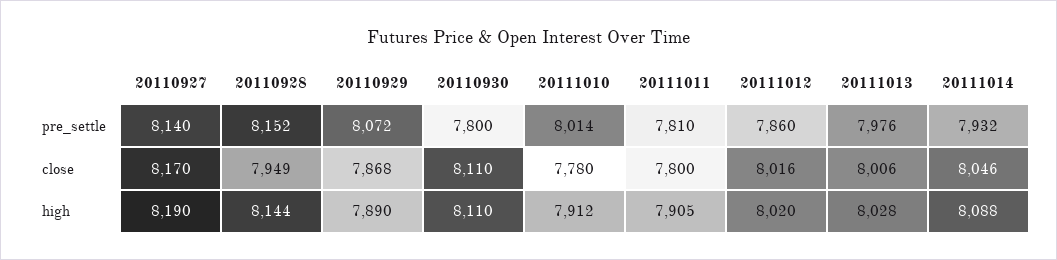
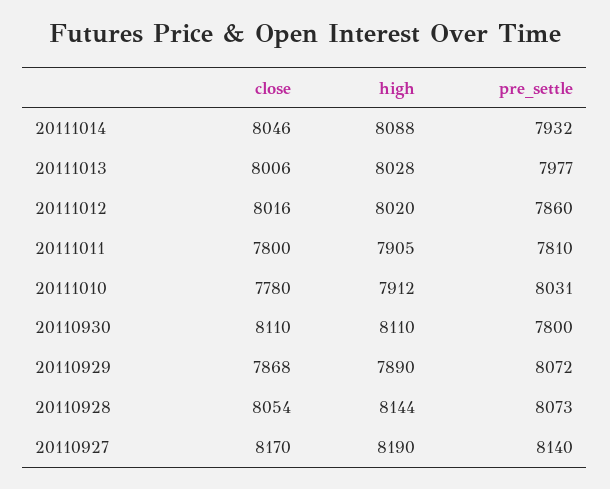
20110928, pre_settle: 8152 -> 8073
20111010, pre_settle: 8014 -> 8031
20111013, pre_settle: 7976 -> 7977
20110928, close: 7949 -> 8054

